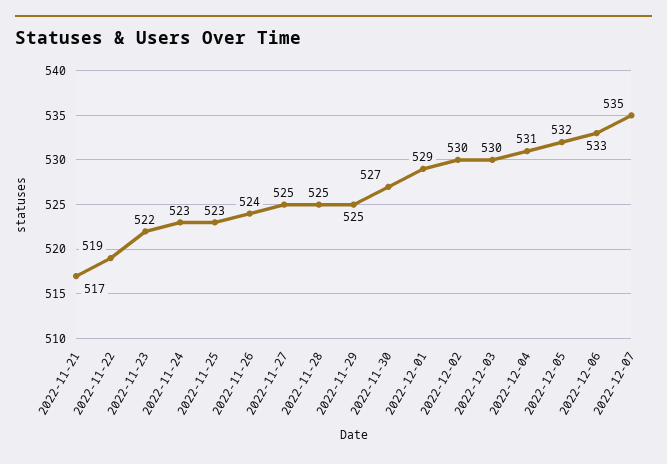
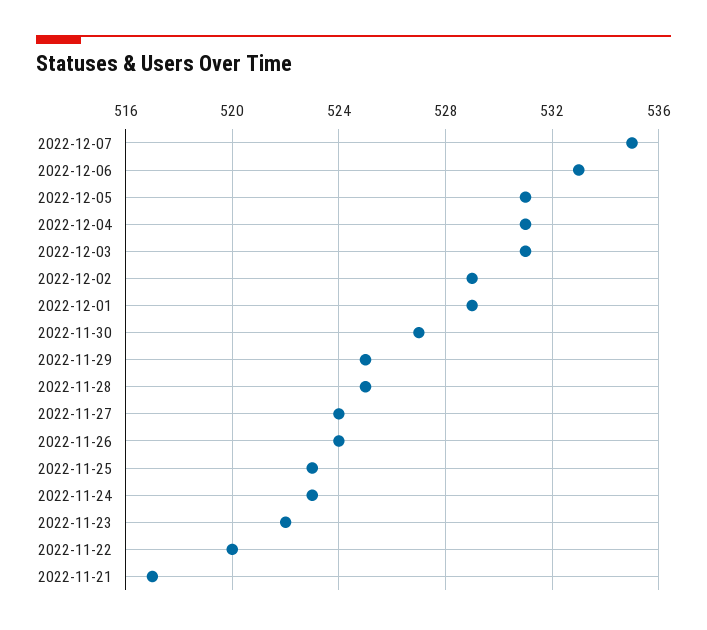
2022-11-22: 519 -> 520
2022-11-27: 525 -> 524
2022-12-02: 530 -> 529
2022-12-03: 530 -> 531
2022-12-05: 532 -> 531

